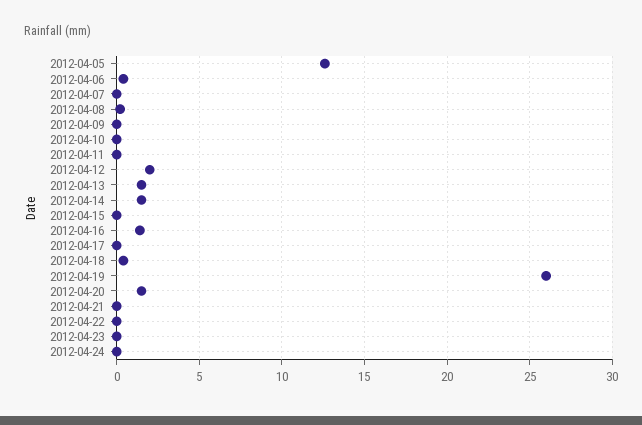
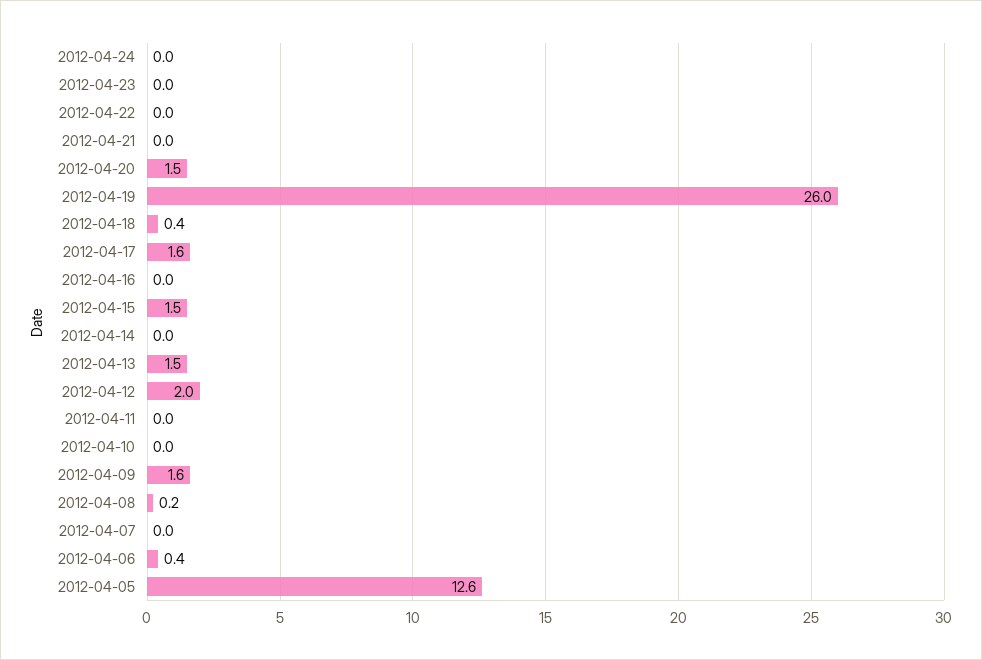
2012-04-09: 0 -> 1.6
2012-04-14: 1.5 -> 0
2012-04-15: 0 -> 1.5
2012-04-16: 1.5 -> 0
2012-04-17: 0 -> 1.6

